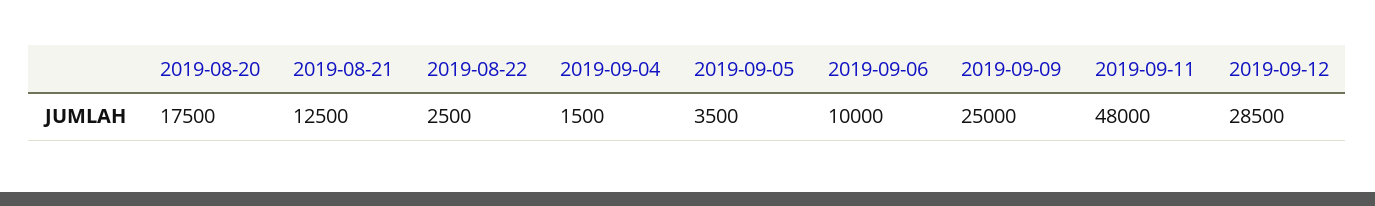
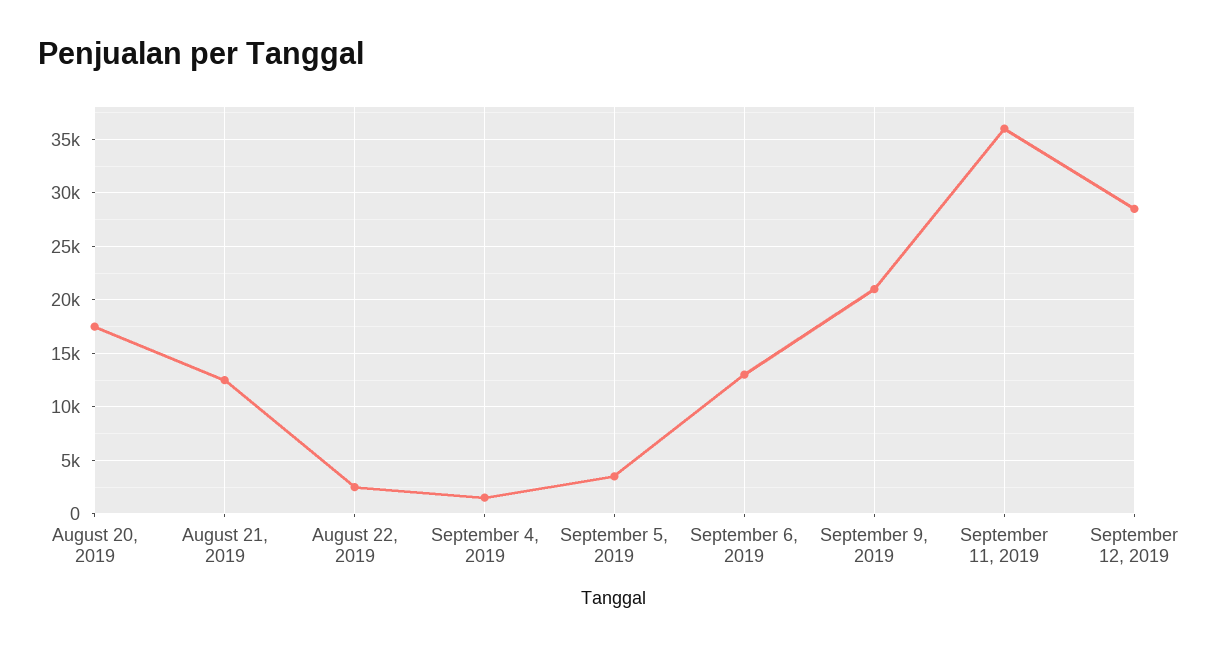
2019-09-06: 10000 -> 13000
2019-09-09: 25000 -> 21000
2019-09-11: 48000 -> 36000

